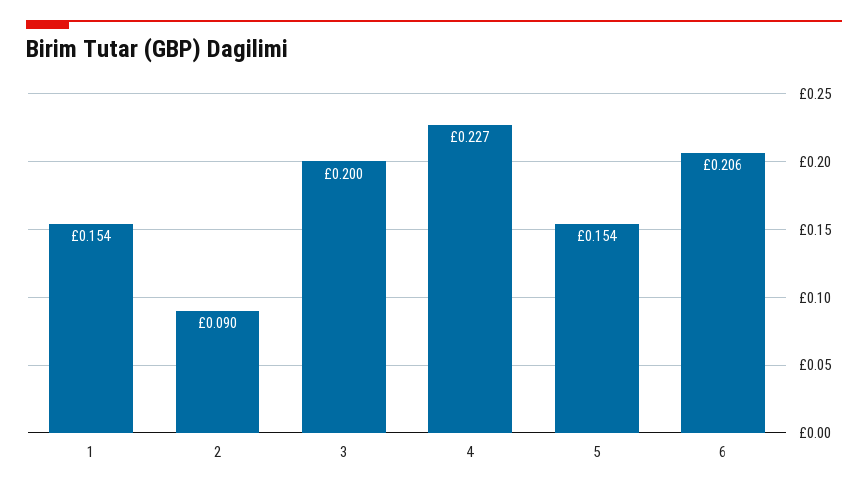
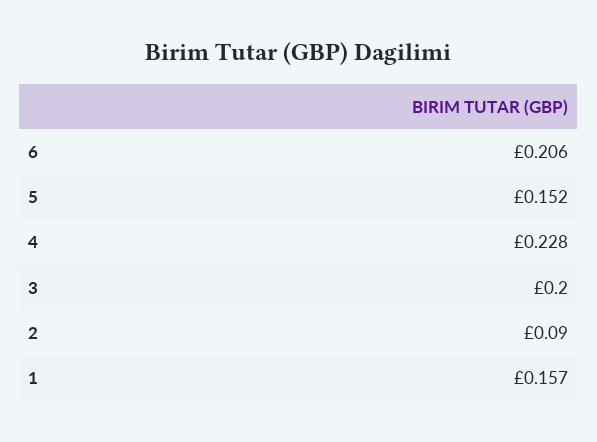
1: 0.154 -> 0.157
4: 0.227 -> 0.228
5: 0.154 -> 0.152

